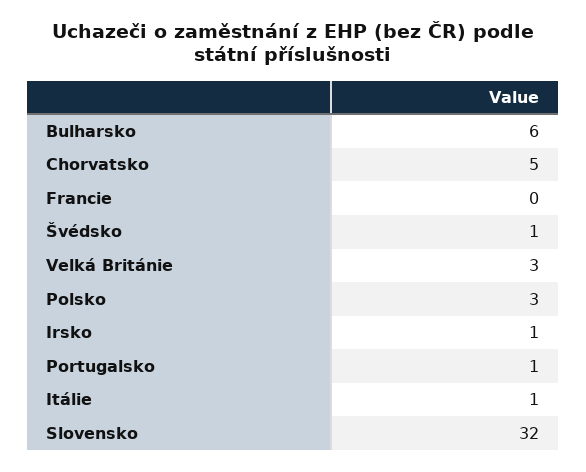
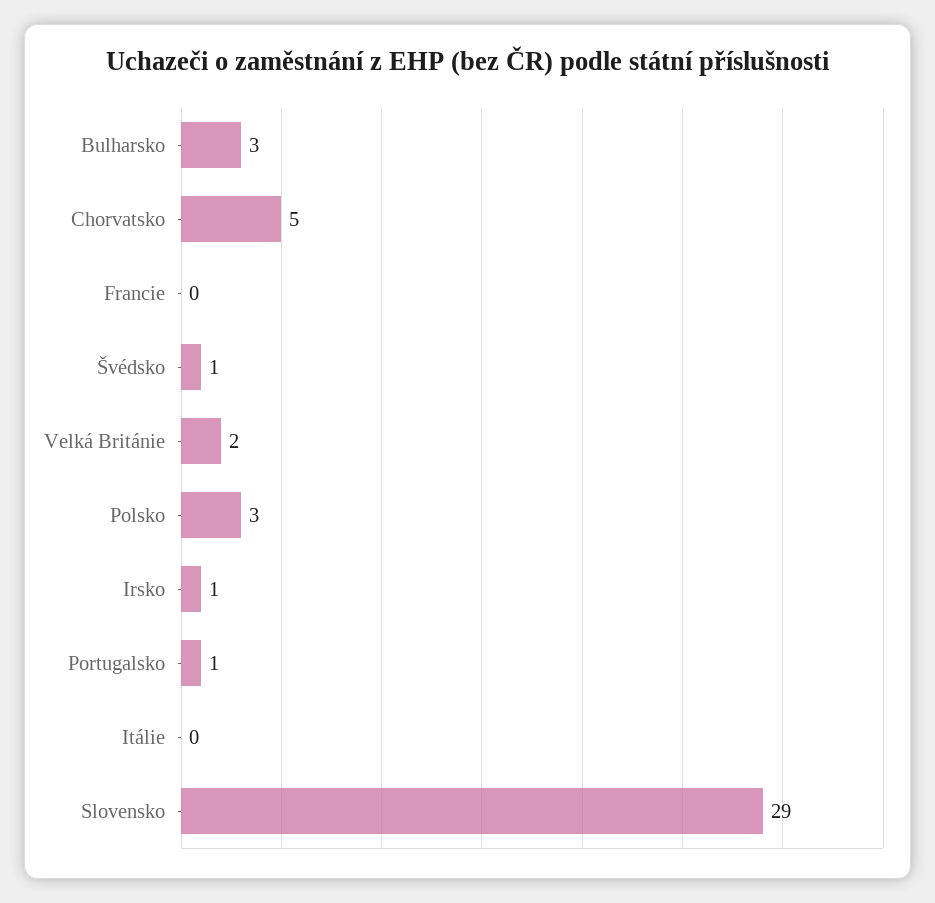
Bulharsko: 6 -> 3
Velká Británie: 3 -> 2
Itálie: 1 -> 0
Slovensko: 32 -> 29

